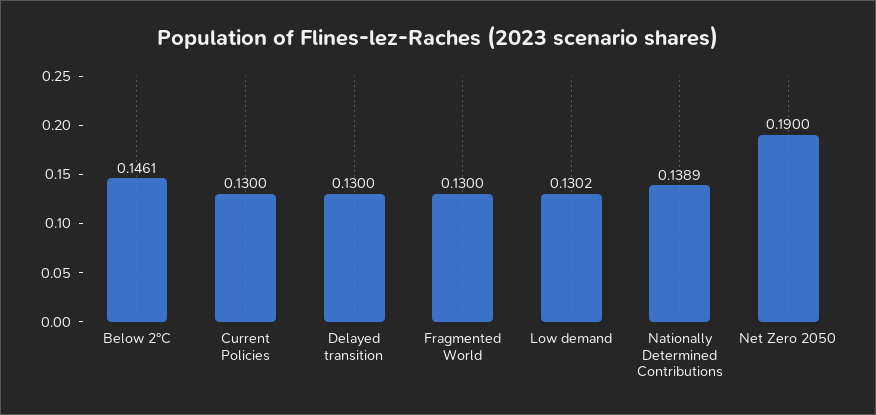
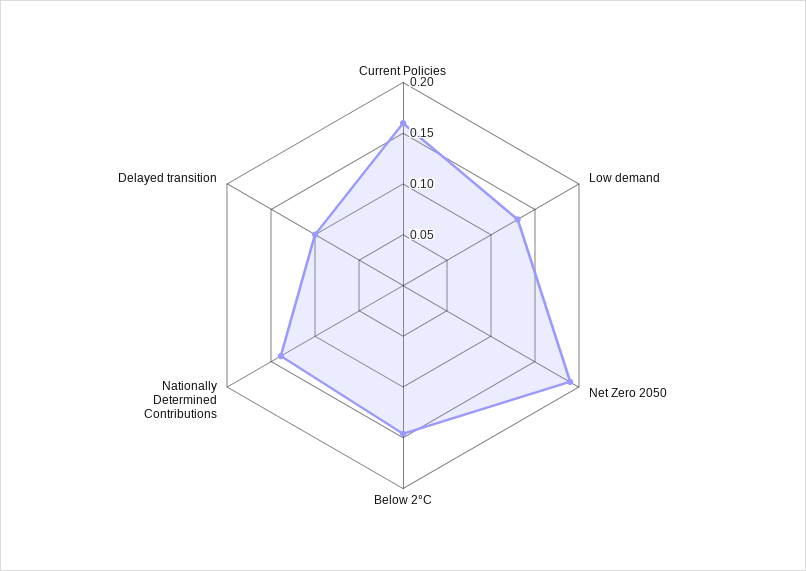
Current Policies: 0.13 -> 0.16
Delayed transition: 0.13 -> 0.1
Fragmented World: 0.13 -> none

